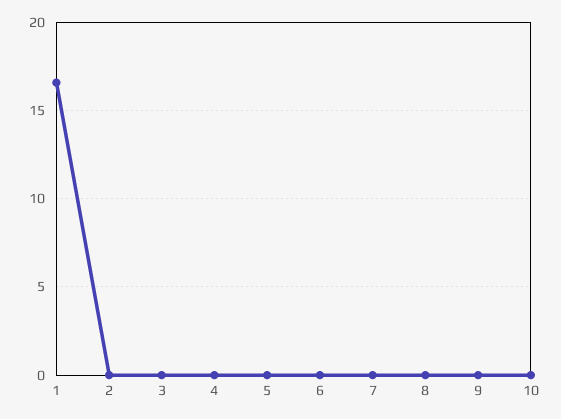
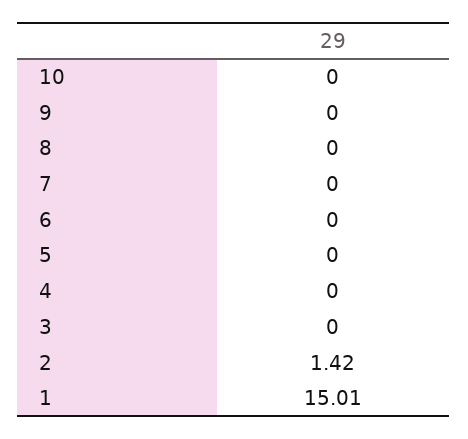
1: 16.5 -> 15.01
2: 0 -> 1.42

